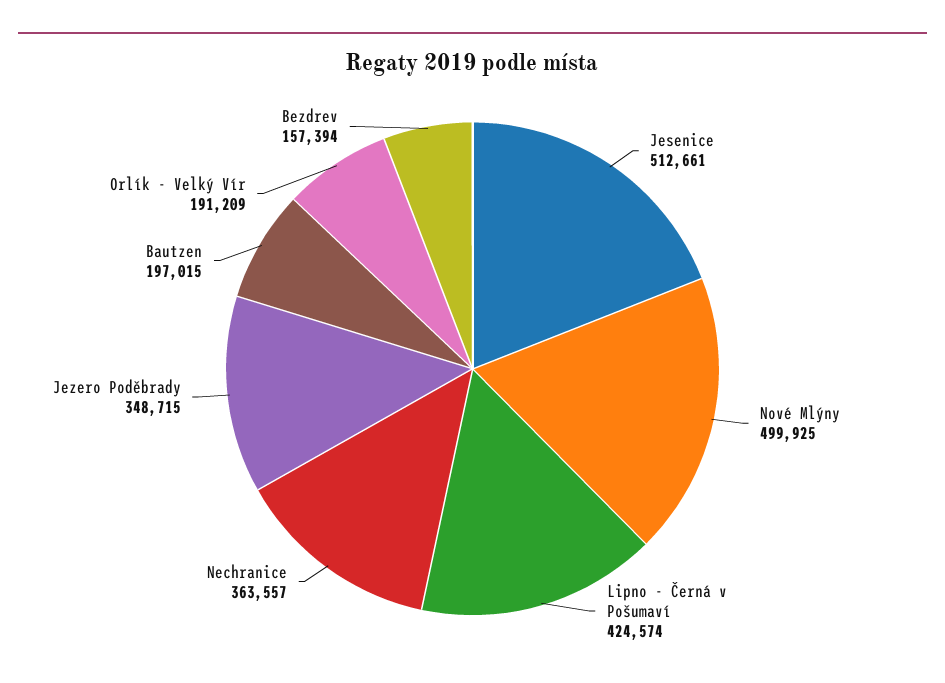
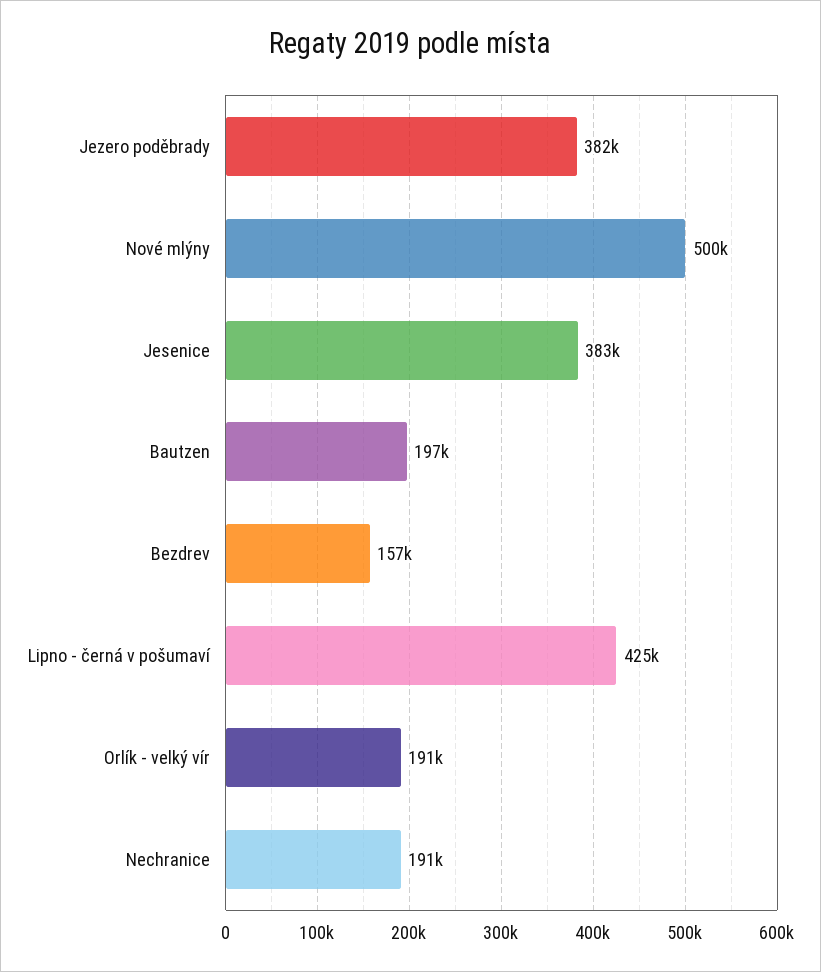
Jesenice: 512661 -> 383000
Nechranice: 363557 -> 191000
Jezero Poděbrady: 348715 -> 382000

